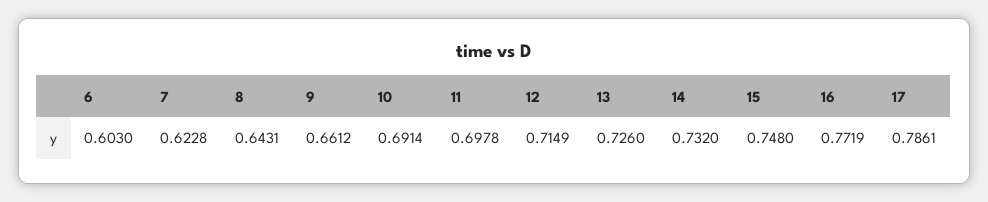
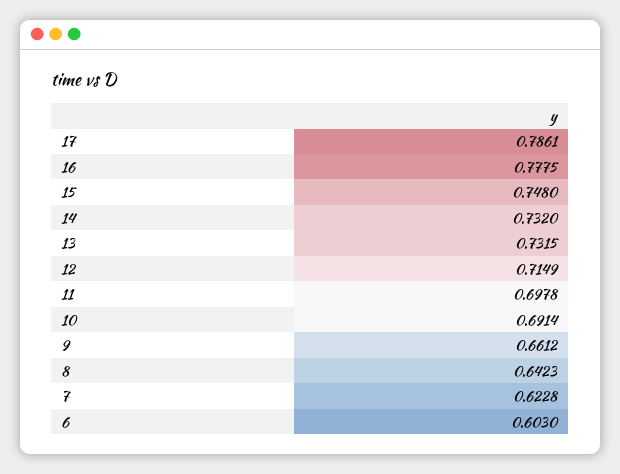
8: 0.6431 -> 0.6423
13: 0.726 -> 0.7315
16: 0.7719 -> 0.7775

